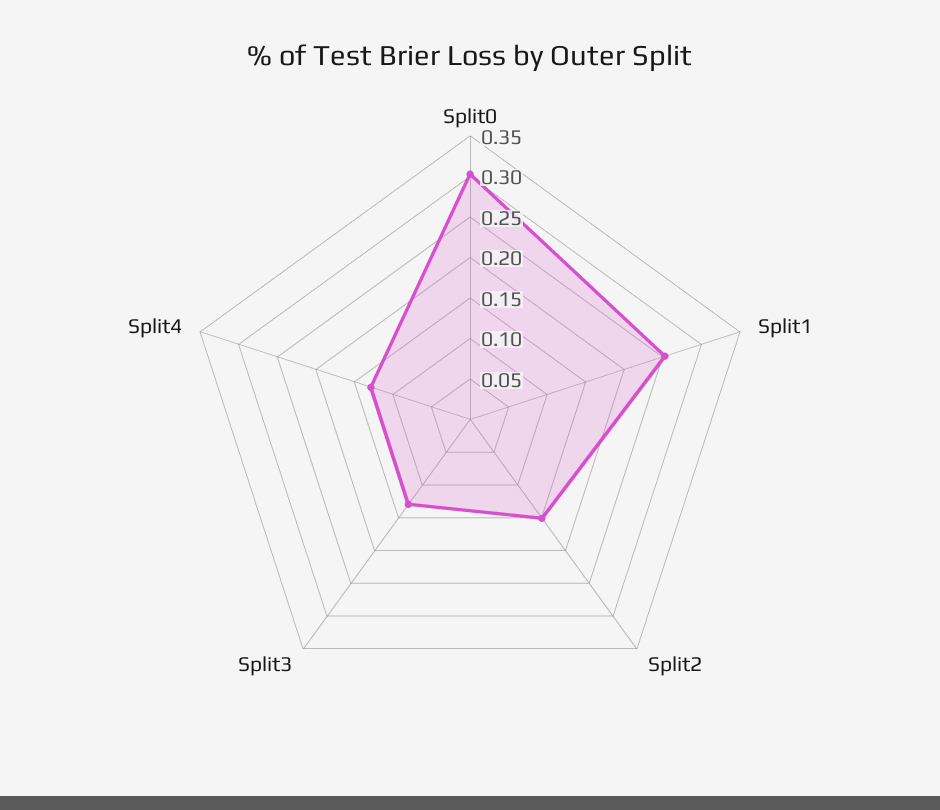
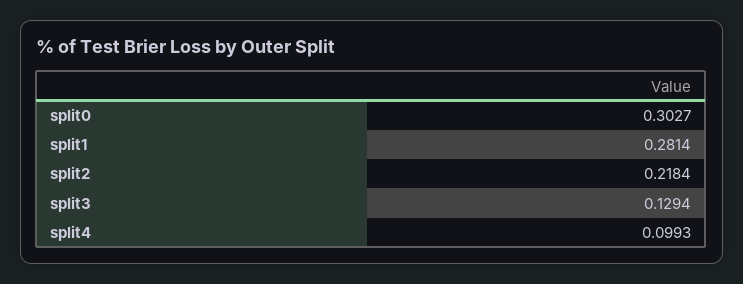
Split1: 0.25 -> 0.2814
Split2: 0.15 -> 0.2184
Split4: 0.13 -> 0.0993

